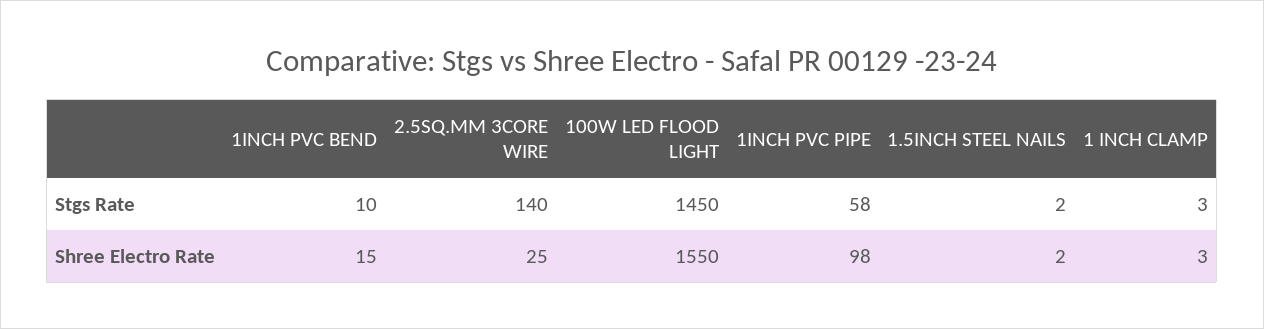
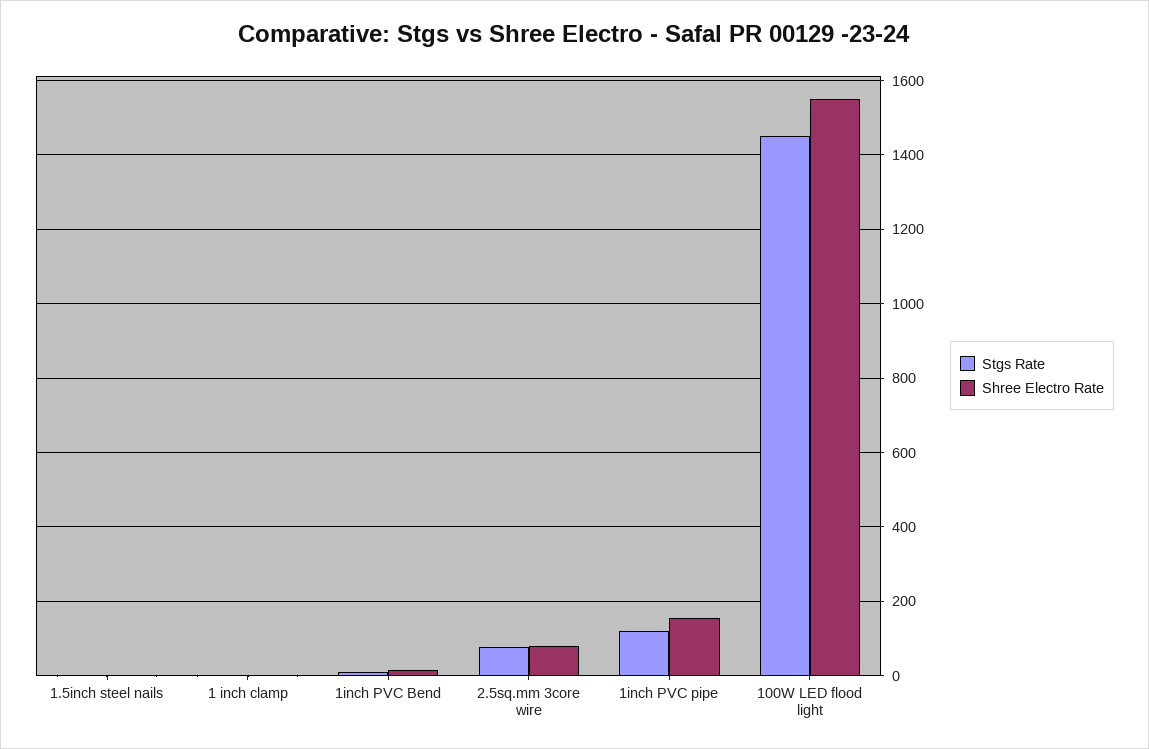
Stgs Rate, 2.5SQ.MM 3CORE WIRE: 140 -> 80
Stgs Rate, 1INCH PVC PIPE: 58 -> 120
Shree Electro Rate, 2.5SQ.MM 3CORE WIRE: 25 -> 80
Shree Electro Rate, 1INCH PVC PIPE: 98 -> 160

